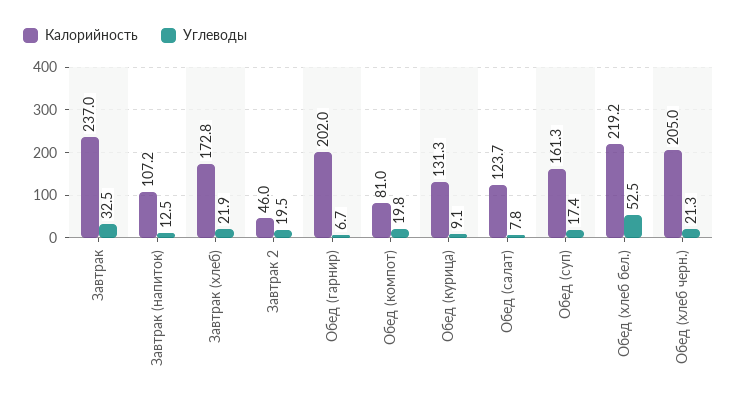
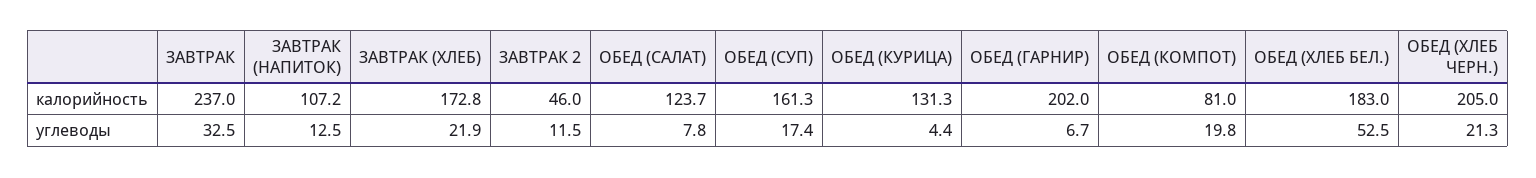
Углеводы, Завтрак 2: 19.5 -> 11.5
Углеводы, Обед (курица): 9.1 -> 4.4
Калорийность, Обед (хлеб бел.): 219.2 -> 183

